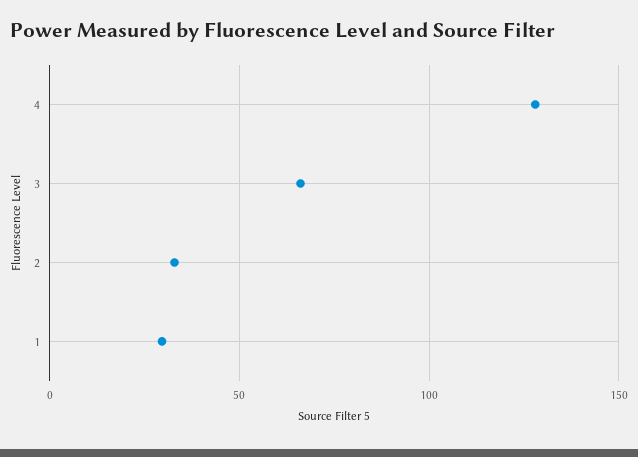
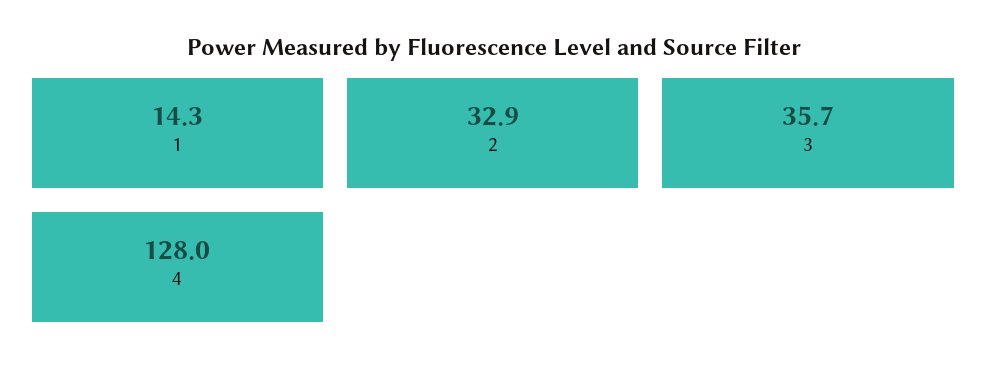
3: 65 -> 35.7
1: 30 -> 14.3

